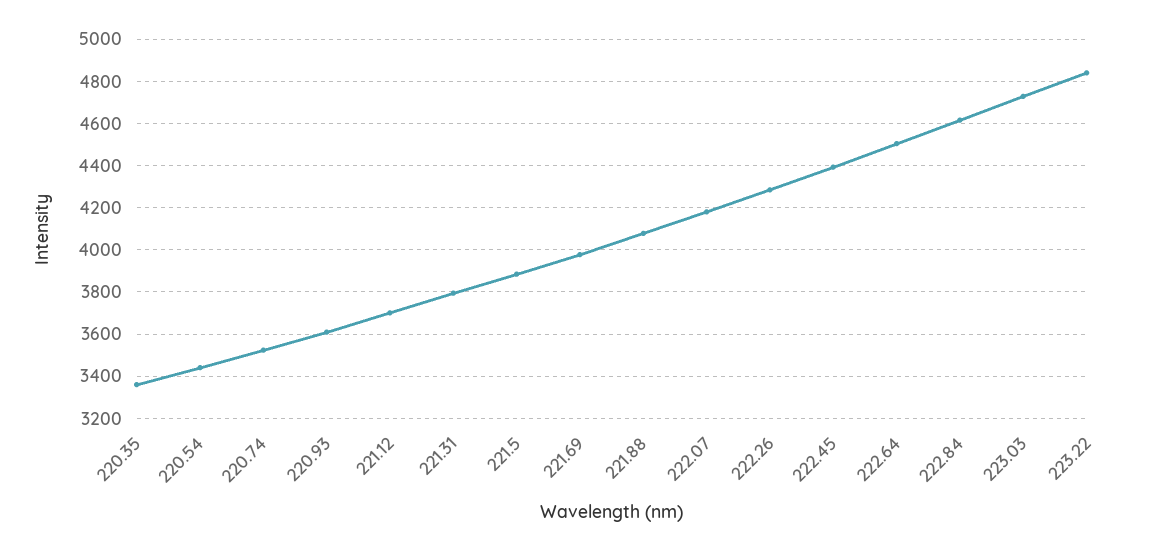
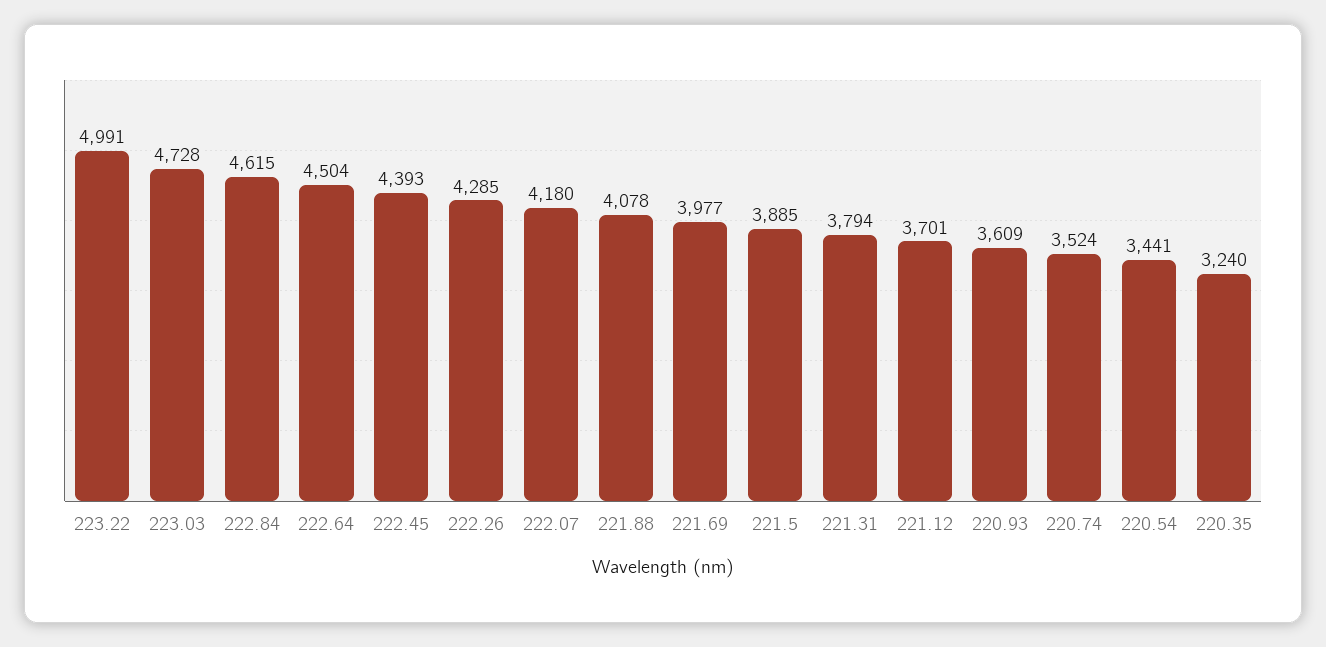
220.35: 3350 -> 3240
223.22: 4850 -> 4991

